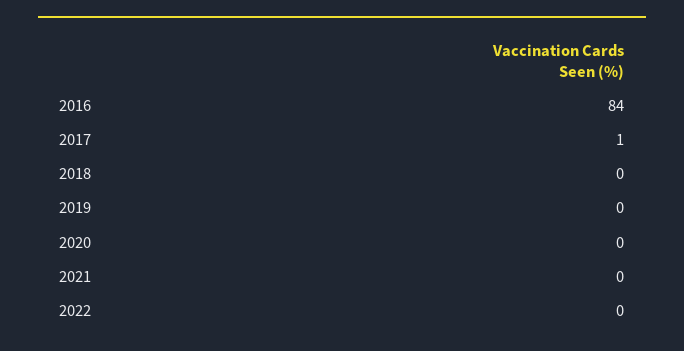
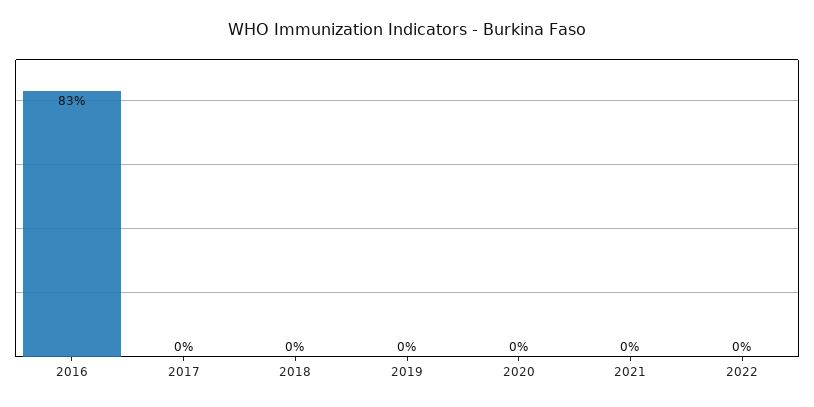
2016: 84 -> 83
2017: 1 -> 0

